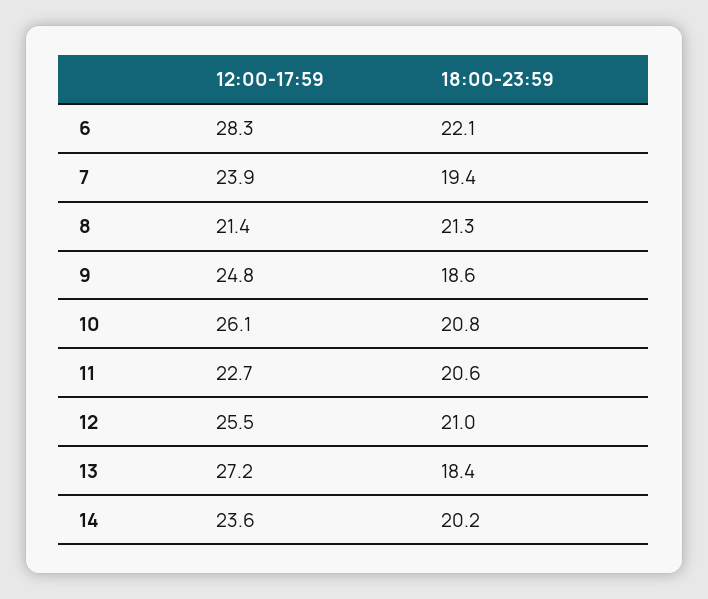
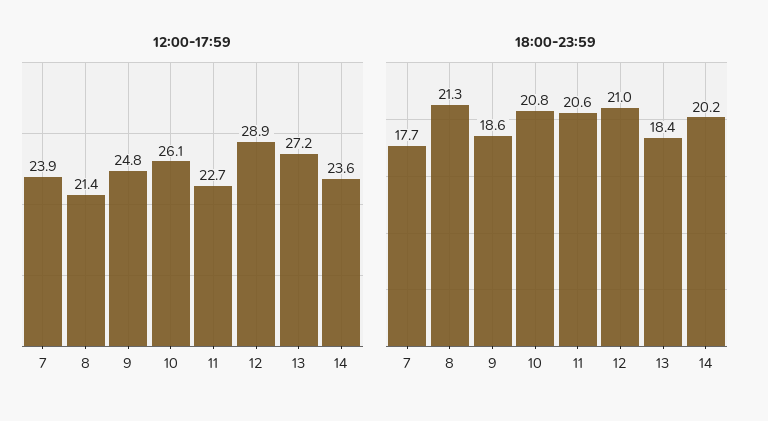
12:00-17:59, 6: 28.3 -> none
18:00-23:59, 6: 22.1 -> none
18:00-23:59, 7: 19.4 -> 17.7
12:00-17:59, 12: 25.5 -> 28.9

